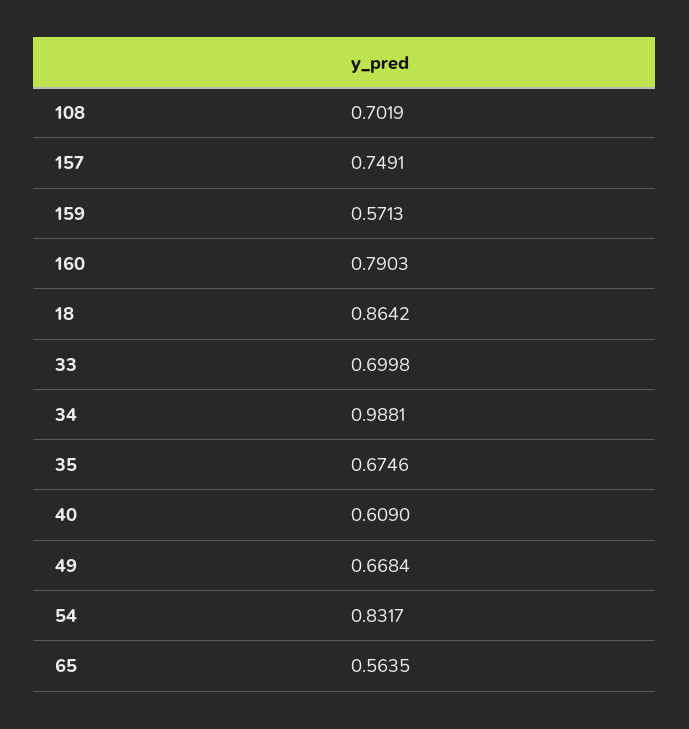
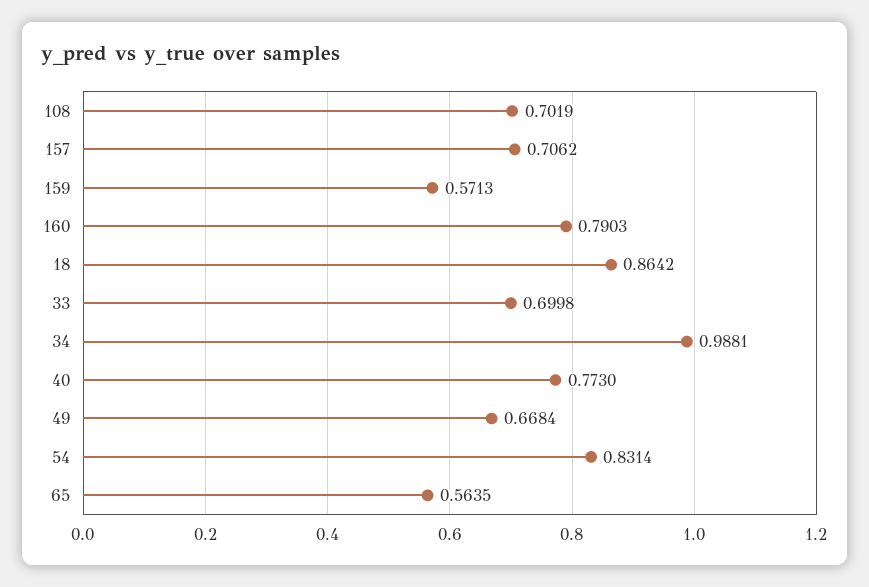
157: 0.7491 -> 0.7062
35: 0.6746 -> none
40: 0.609 -> 0.773
54: 0.8317 -> 0.8314

